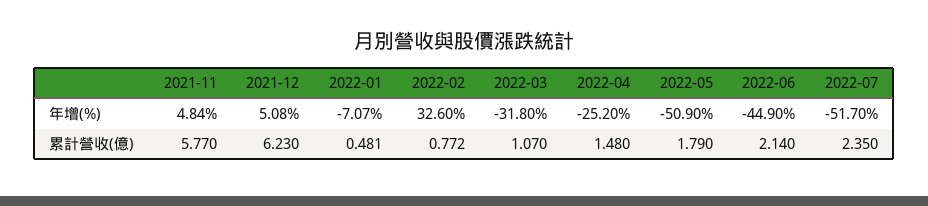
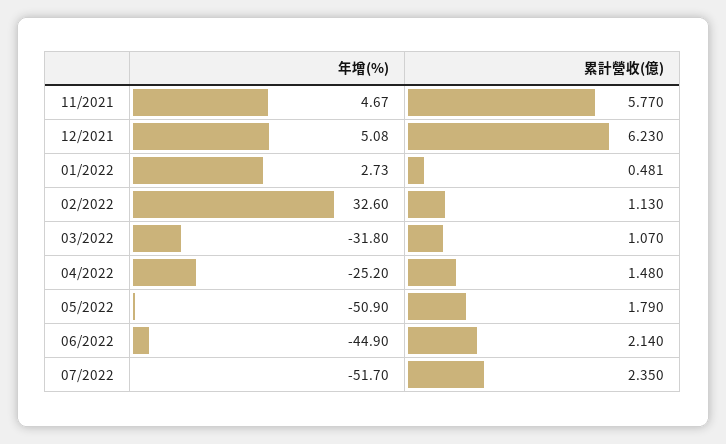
2021-11, 年增(%): 4.84 -> 4.67
2022-01, 年增(%): -7.07 -> 2.73
2022-02, 累計營收(億): 0.772 -> 1.13

